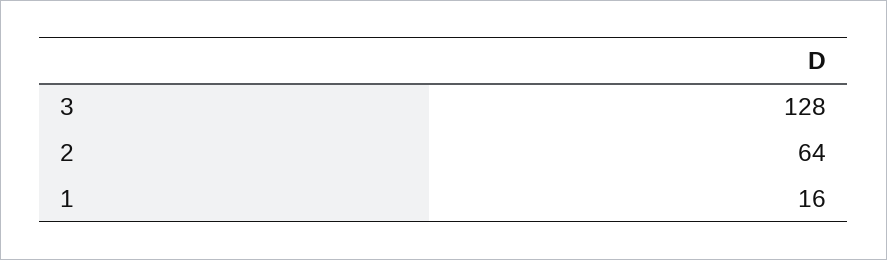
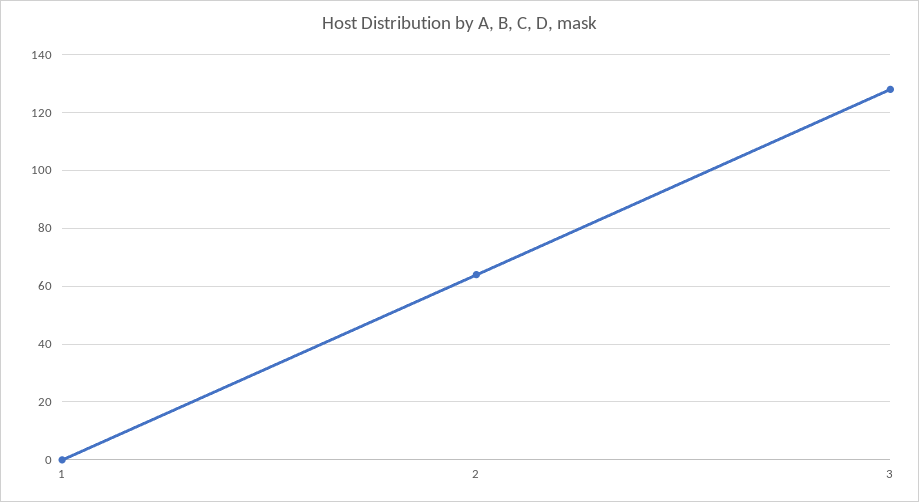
1: 16 -> 0

